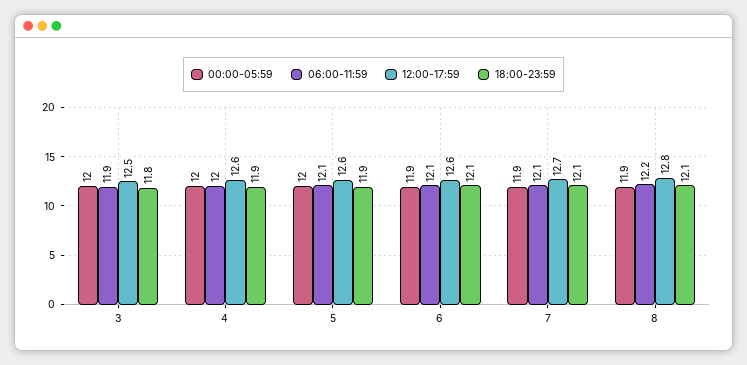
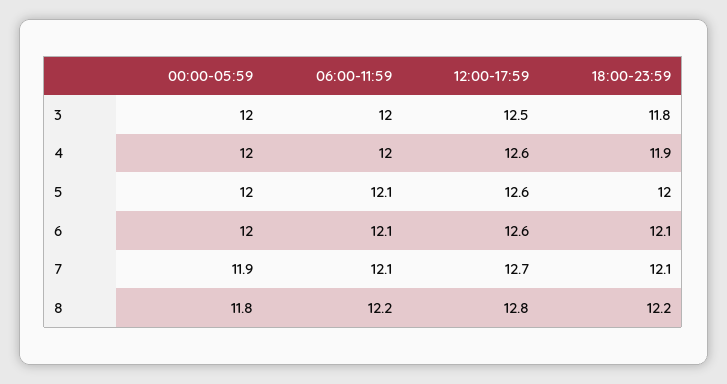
06:00-11:59, 3: 11.9 -> 12
18:00-23:59, 5: 11.9 -> 12
00:00-05:59, 6: 11.9 -> 12
00:00-05:59, 8: 11.9 -> 11.8
18:00-23:59, 8: 12.1 -> 12.2

